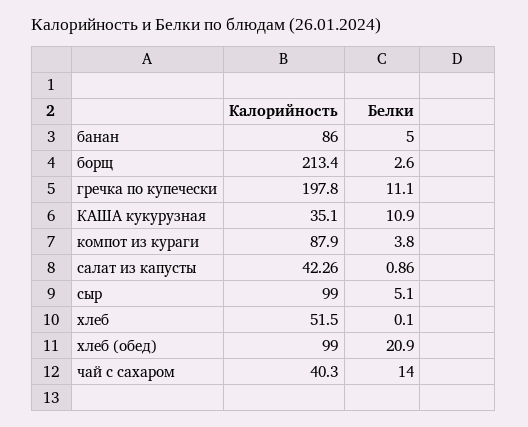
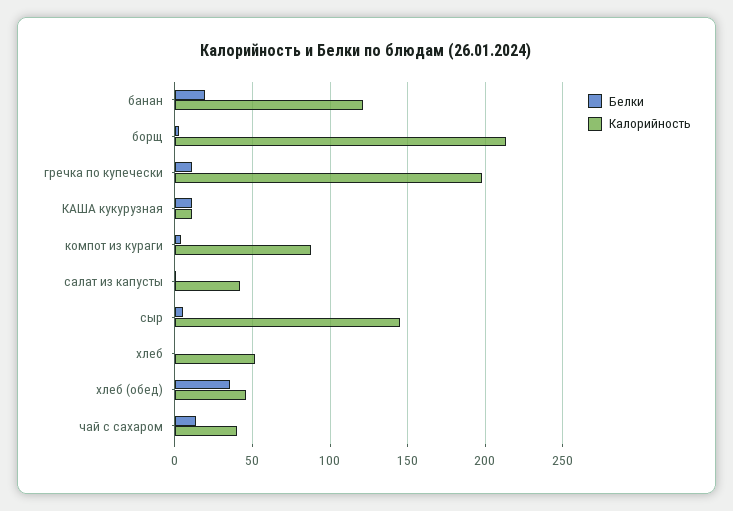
Калорийность, банан: 86 -> 120
Белки, банан: 5 -> 20
Калорийность, КАША кукурузная: 35.1 -> 10
Калорийность, сыр: 99 -> 145
Калорийность, хлеб (обед): 99 -> 45
Белки, хлеб (обед): 20.9 -> 35

